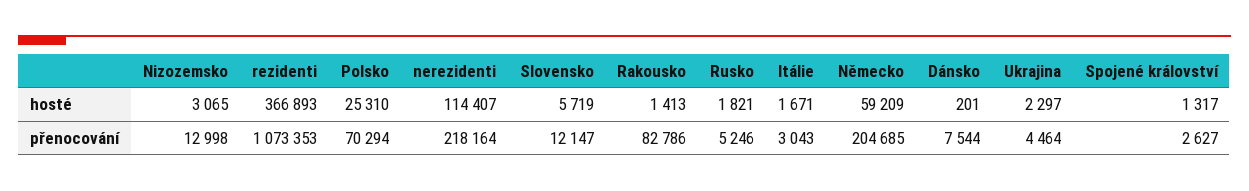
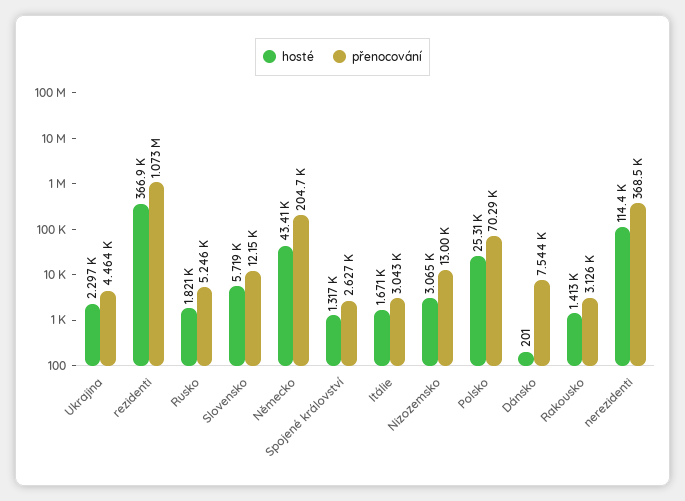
hosté, Německo: 59209 -> 43410
přenocování, nerezidenti: 218164 -> 368500
přenocování, Rakousko: 82786 -> 3126

